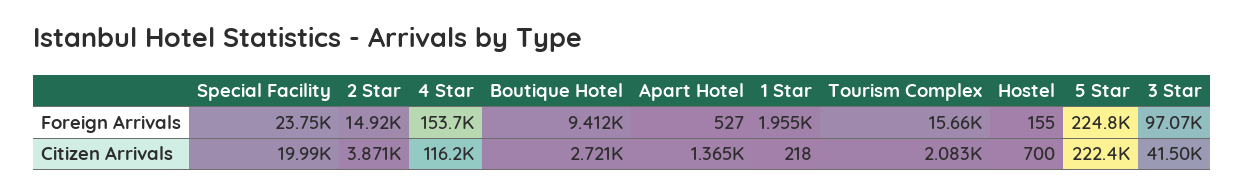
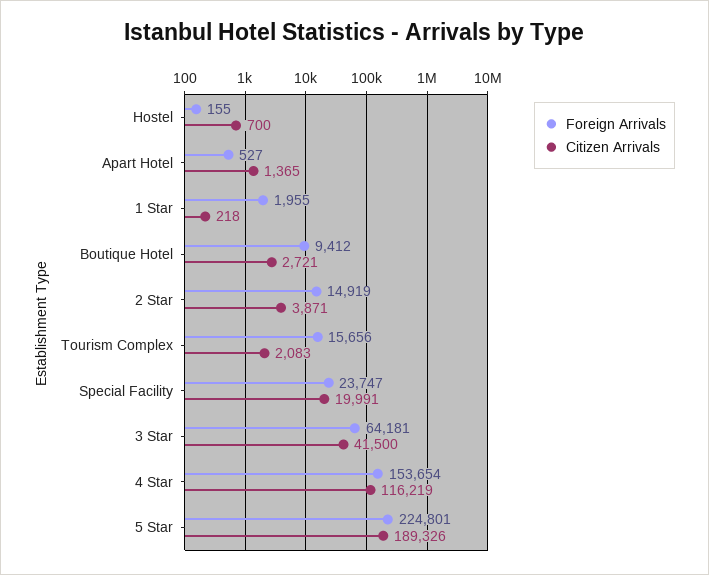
Foreign Arrivals, 3 Star: 97070 -> 64181
Citizen Arrivals, 5 Star: 222400 -> 189326

